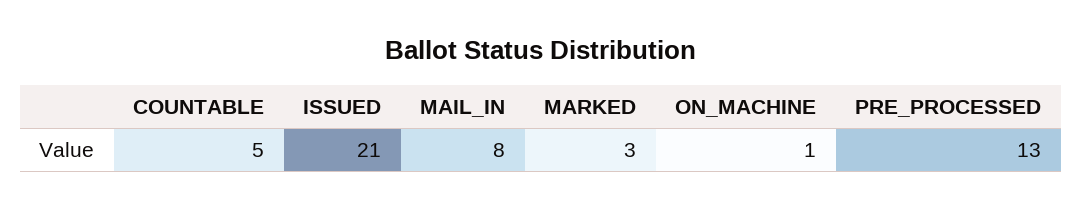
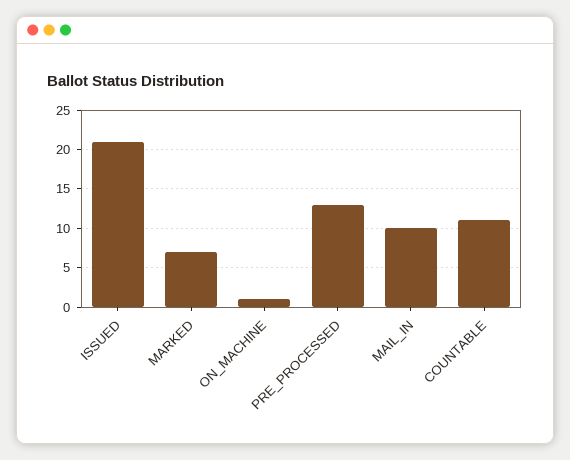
COUNTABLE: 5 -> 11
MAIL_IN: 8 -> 10
MARKED: 3 -> 7

